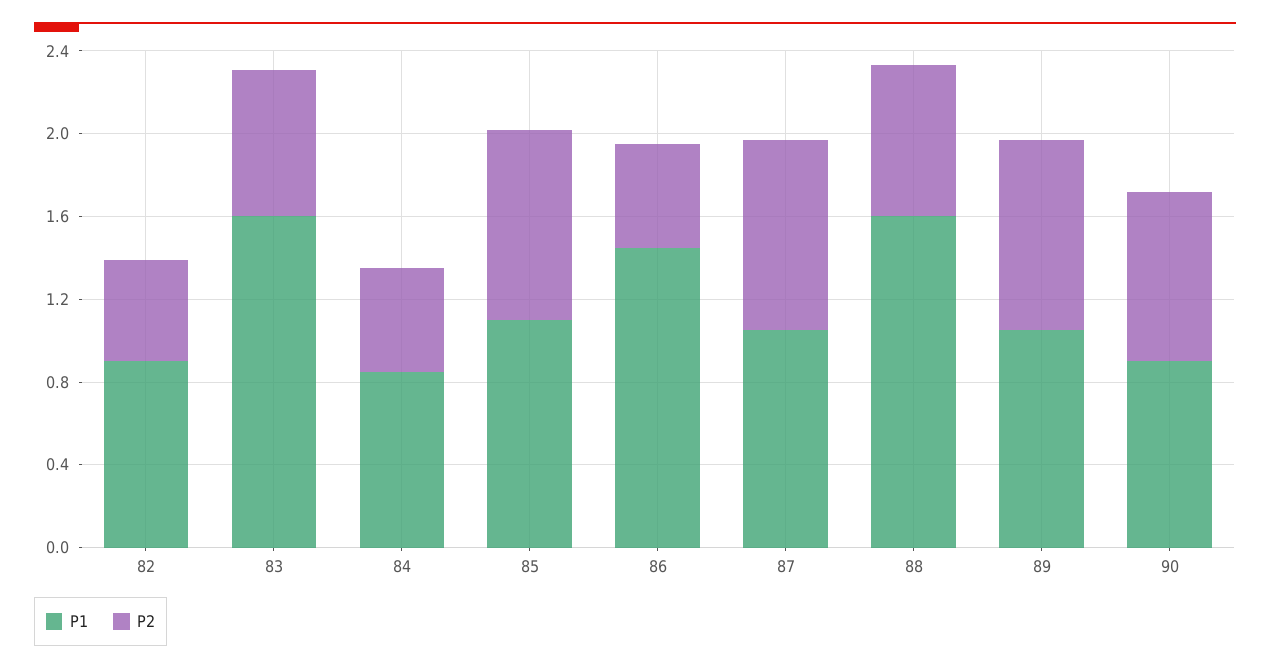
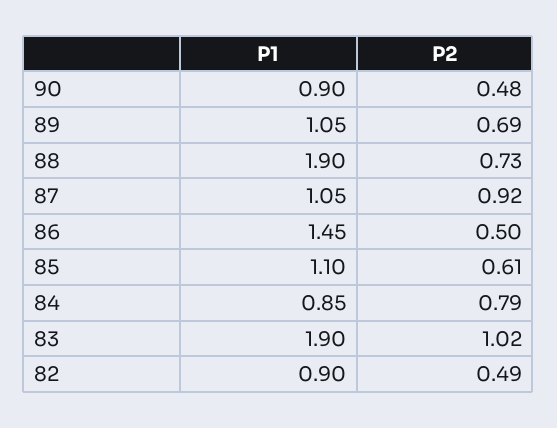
P1, 83: 1.6 -> 1.9
P2, 83: 0.7 -> 1.02
P2, 84: 0.5 -> 0.79
P2, 85: 0.9 -> 0.61
P1, 88: 1.6 -> 1.9
P2, 89: 0.9 -> 0.69
P2, 90: 0.8 -> 0.48

